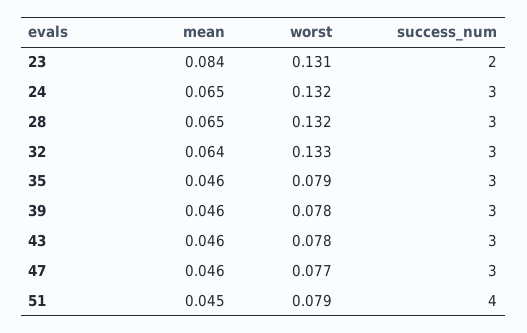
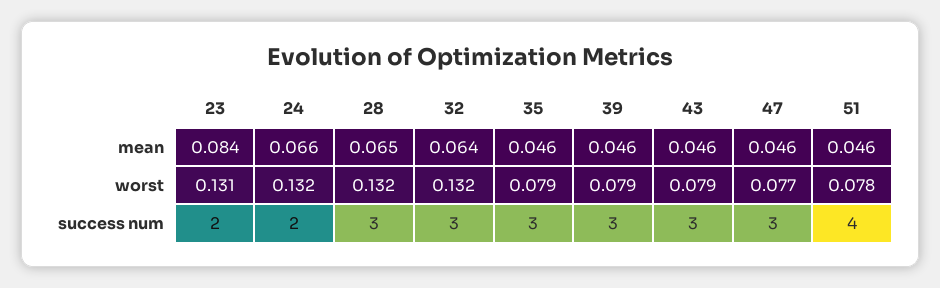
mean, 24: 0.065 -> 0.066
success_num, 24: 3 -> 2
worst, 32: 0.133 -> 0.132
worst, 39: 0.078 -> 0.079
worst, 43: 0.078 -> 0.079
mean, 51: 0.045 -> 0.046
worst, 51: 0.079 -> 0.078

